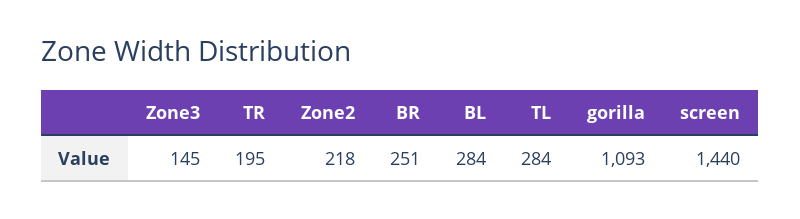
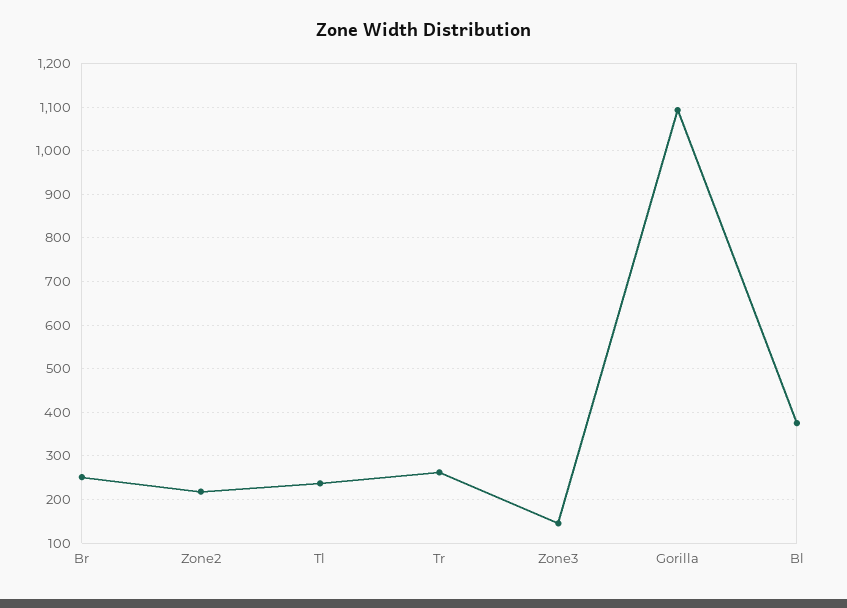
TR: 195 -> 260
BL: 284 -> 380
TL: 284 -> 240
screen: 1440 -> none

